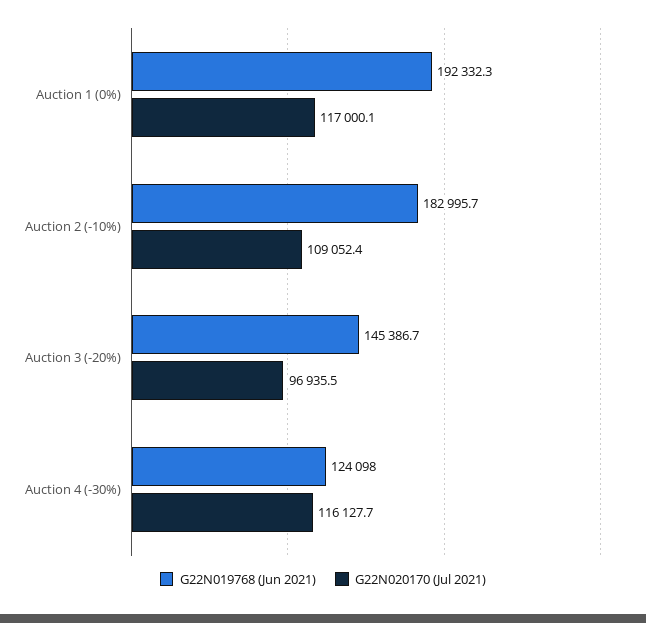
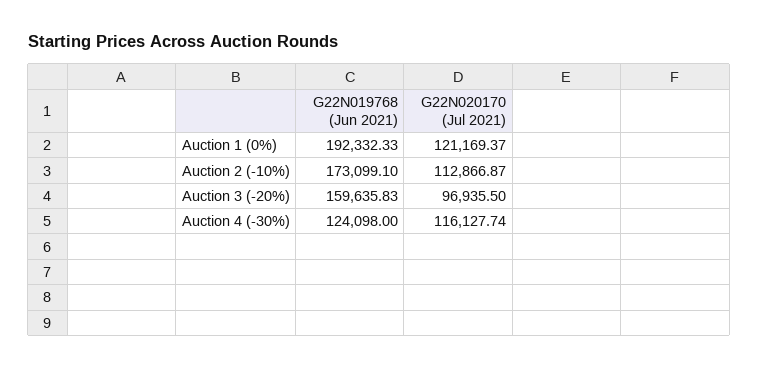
G22N020170 (Jul 2021), Auction 1 (0%): 117000.1 -> 121169.37
G22N019768 (Jun 2021), Auction 2 (-10%): 182995.7 -> 173099.1
G22N020170 (Jul 2021), Auction 2 (-10%): 109052.4 -> 112866.87
G22N019768 (Jun 2021), Auction 3 (-20%): 145386.7 -> 159635.83

